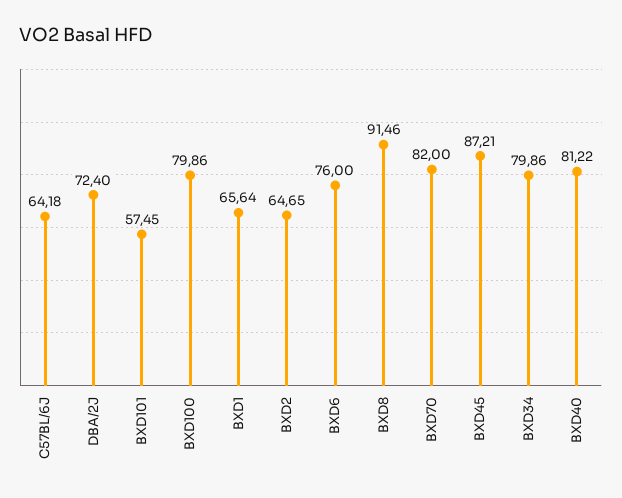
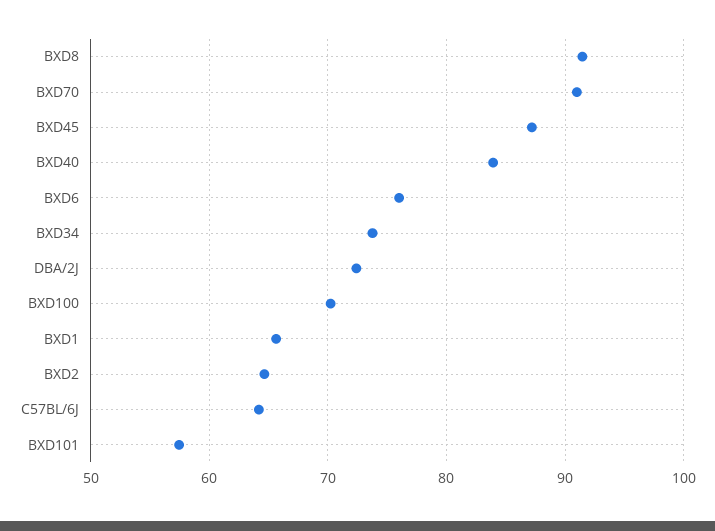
BXD100: 79.86 -> 70
BXD70: 82 -> 91
BXD34: 79.86 -> 74
BXD40: 81.22 -> 84

